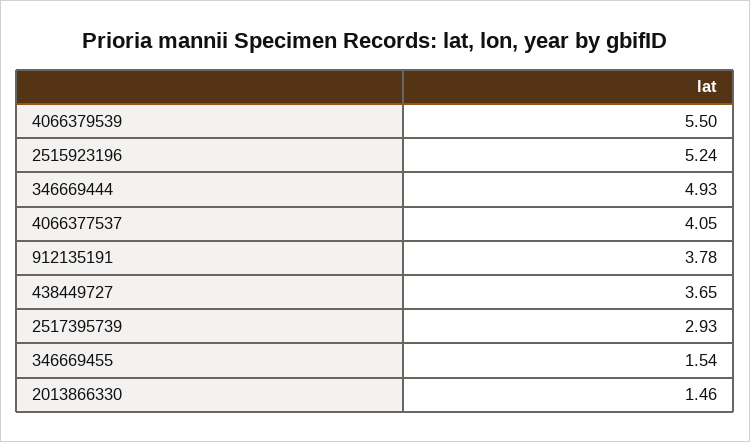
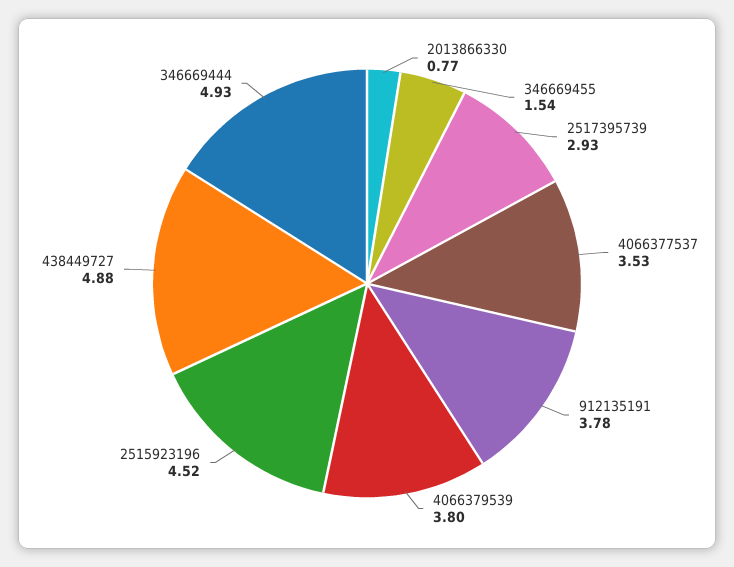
4066379539: 5.5 -> 3.8
2515923196: 5.24 -> 4.52
4066377537: 4.05 -> 3.53
438449727: 3.65 -> 4.88
2013866330: 1.46 -> 0.77

